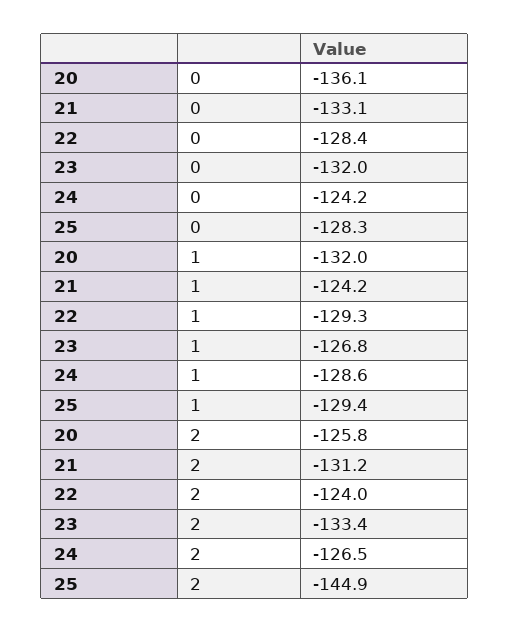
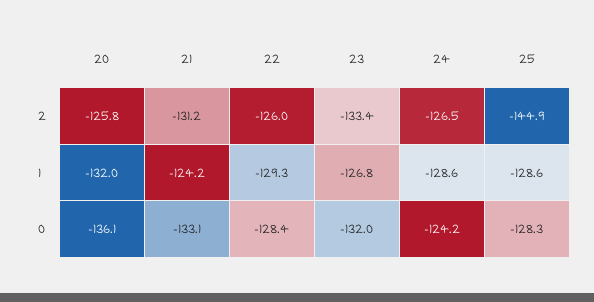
25, 1: -129.4 -> -128.6
22, 2: -124 -> -126

